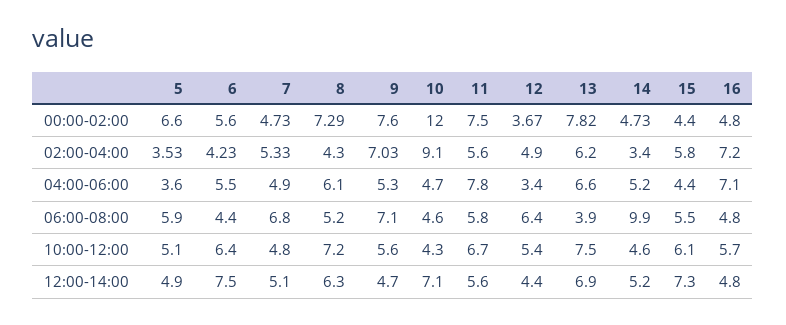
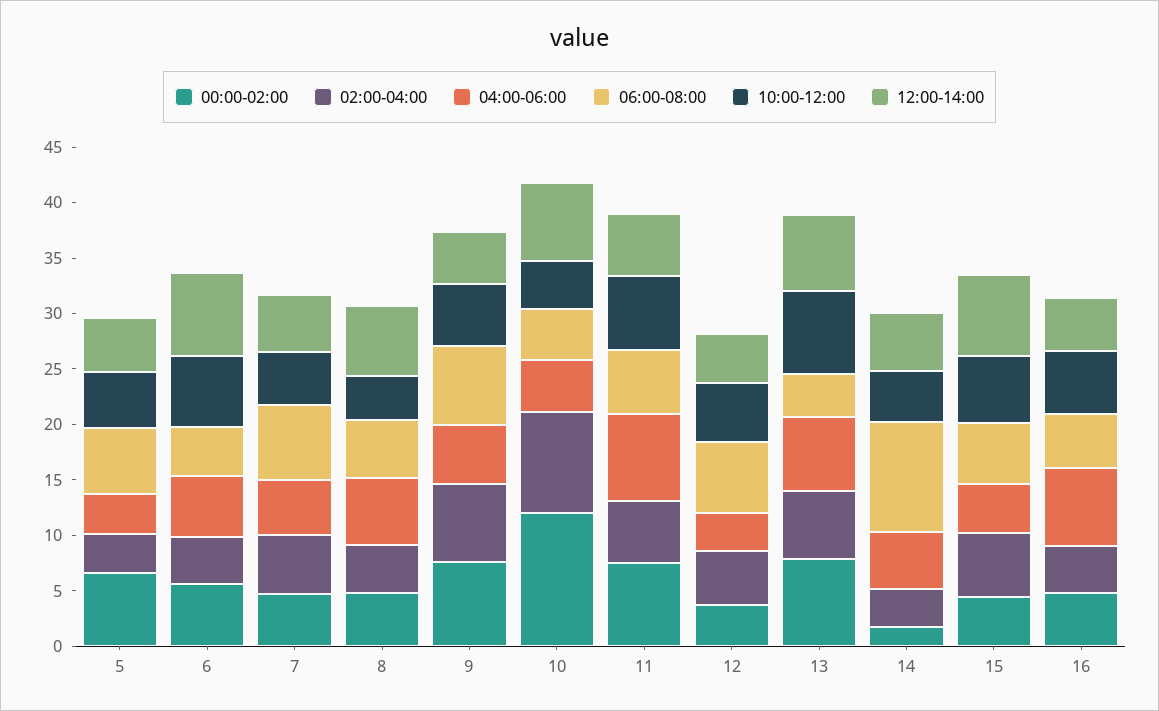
00:00-02:00, 8: 7.29 -> 5
00:00-02:00, 14: 4.73 -> 2
02:00-04:00, 16: 7.2 -> 4
10:00-12:00, 8: 7.2 -> 4

